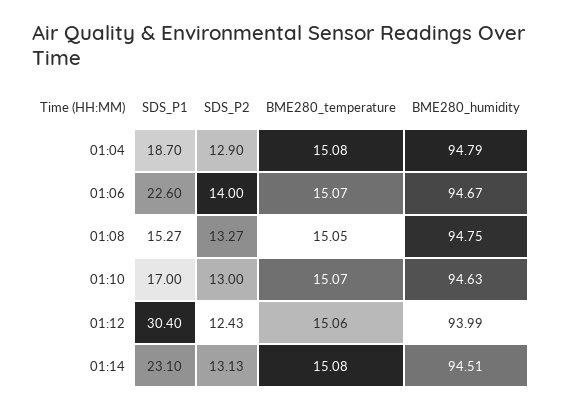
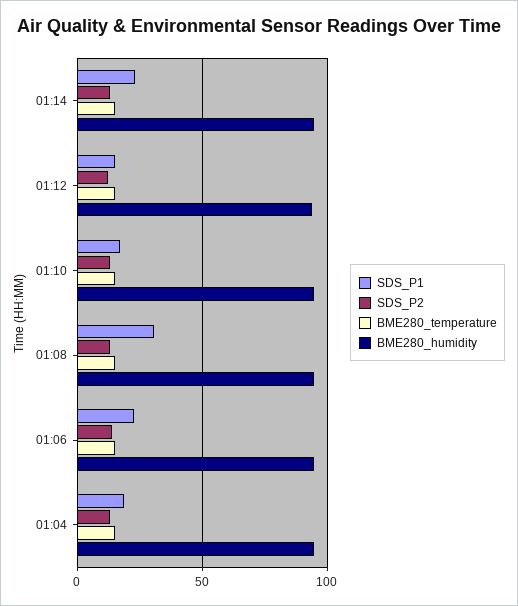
SDS_P1, 01:08: 15.27 -> 30
SDS_P1, 01:12: 30.4 -> 15

